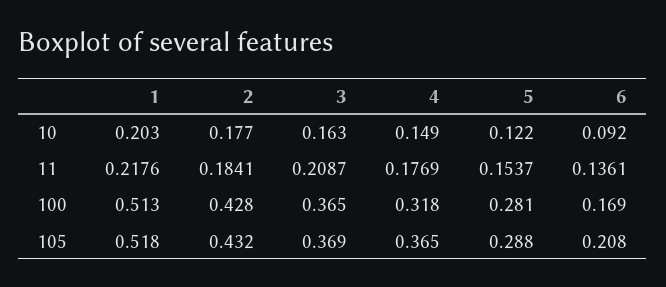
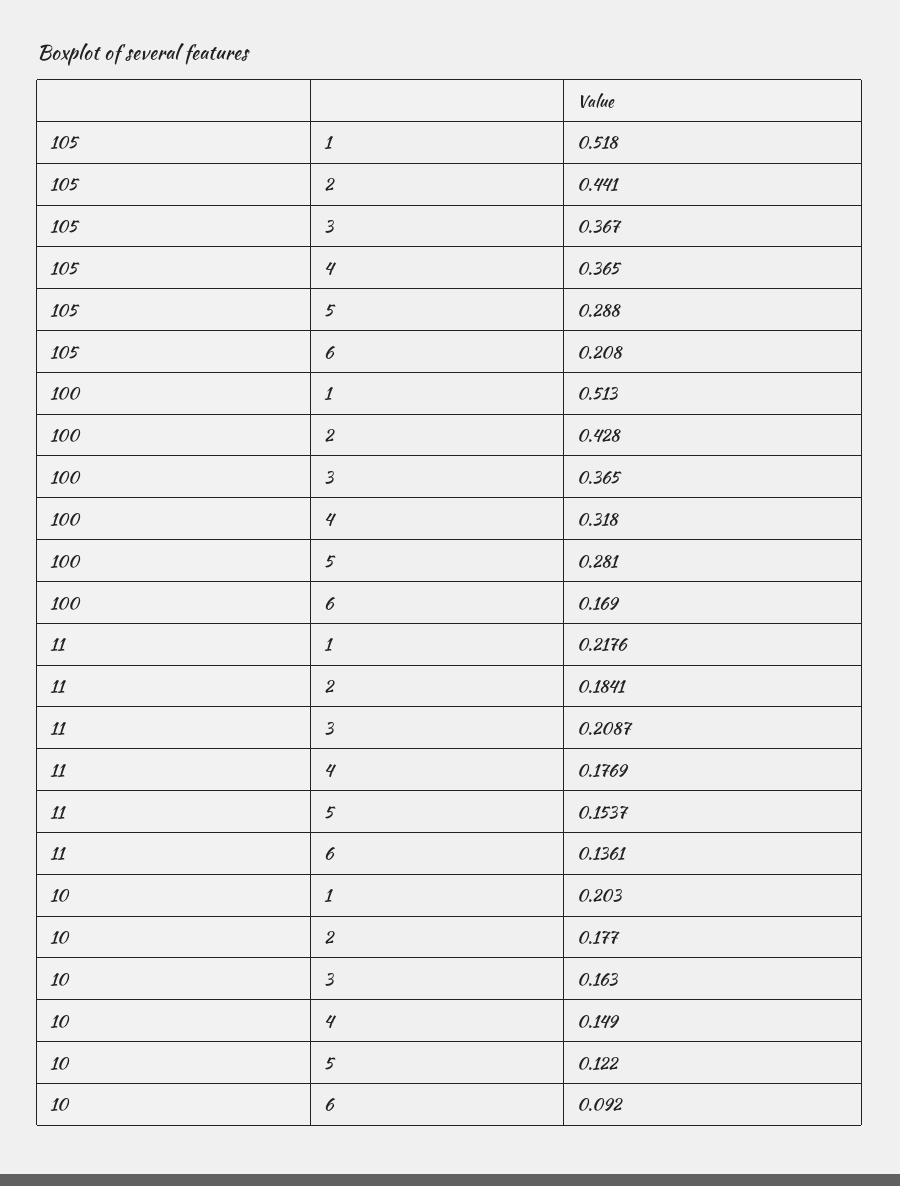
2, 105: 0.432 -> 0.441
3, 105: 0.369 -> 0.367

